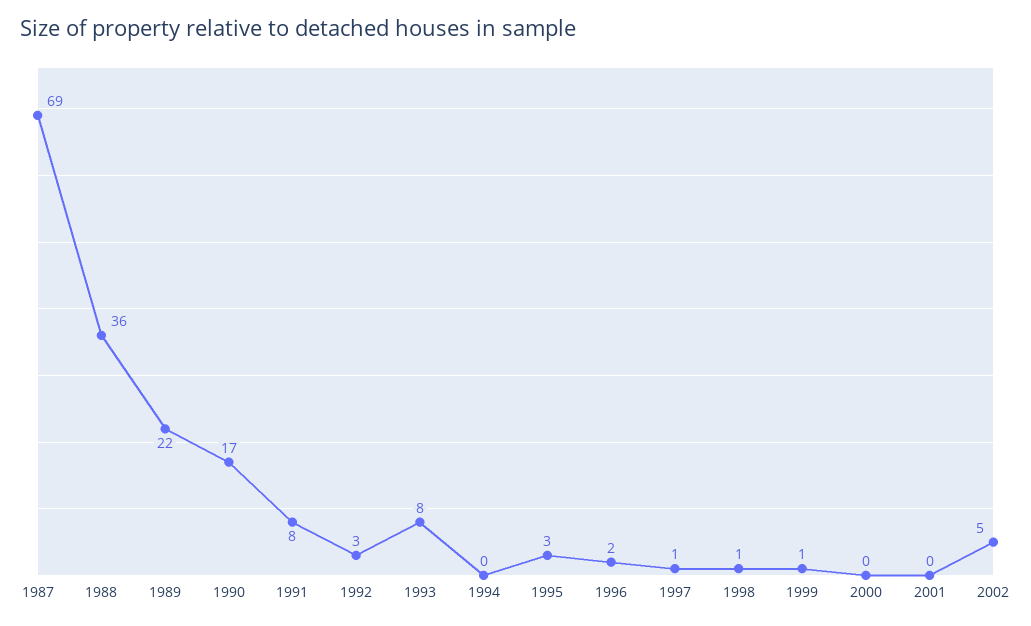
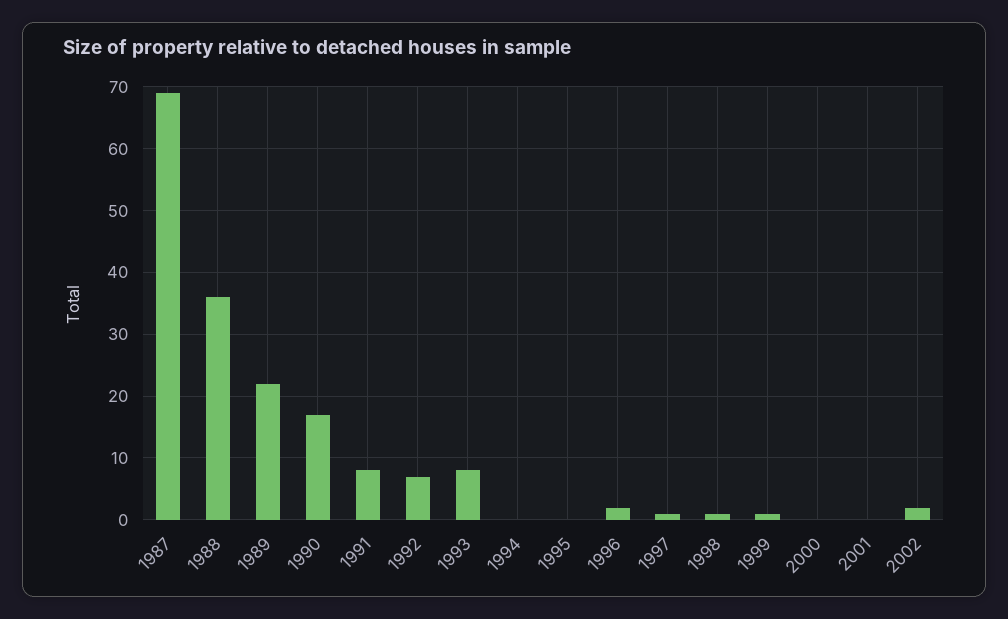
1992: 3 -> 7
1995: 3 -> 0
2002: 5 -> 2

